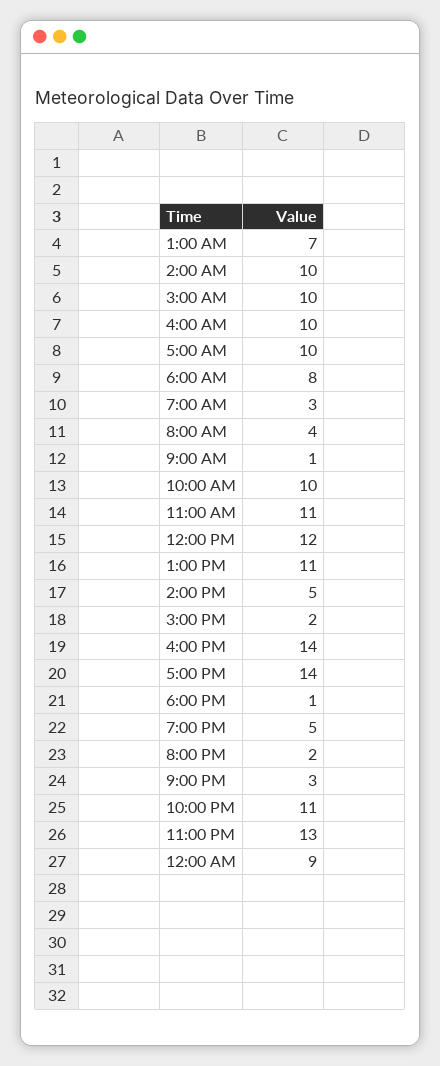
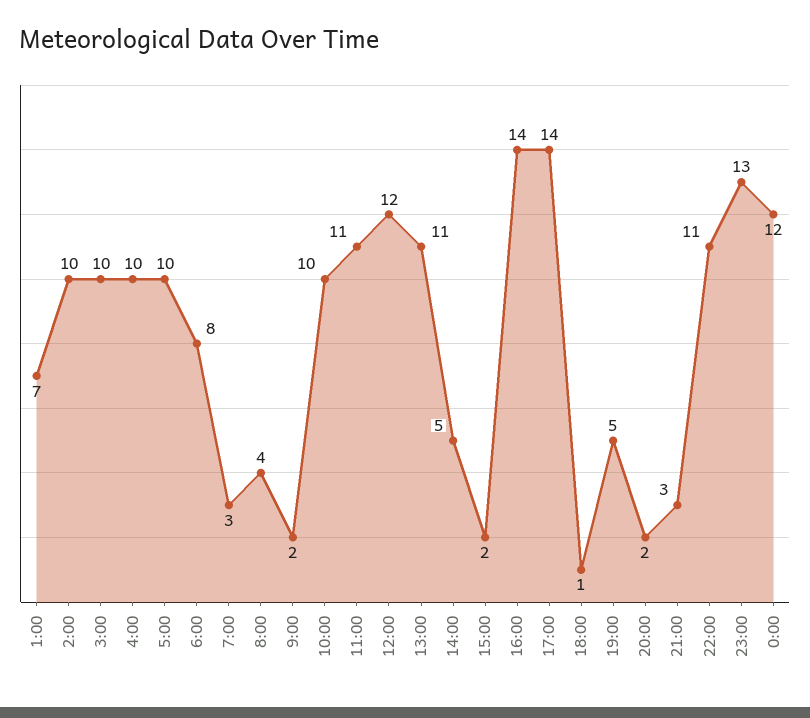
9:00 AM: 1 -> 2
12:00 AM: 9 -> 12

